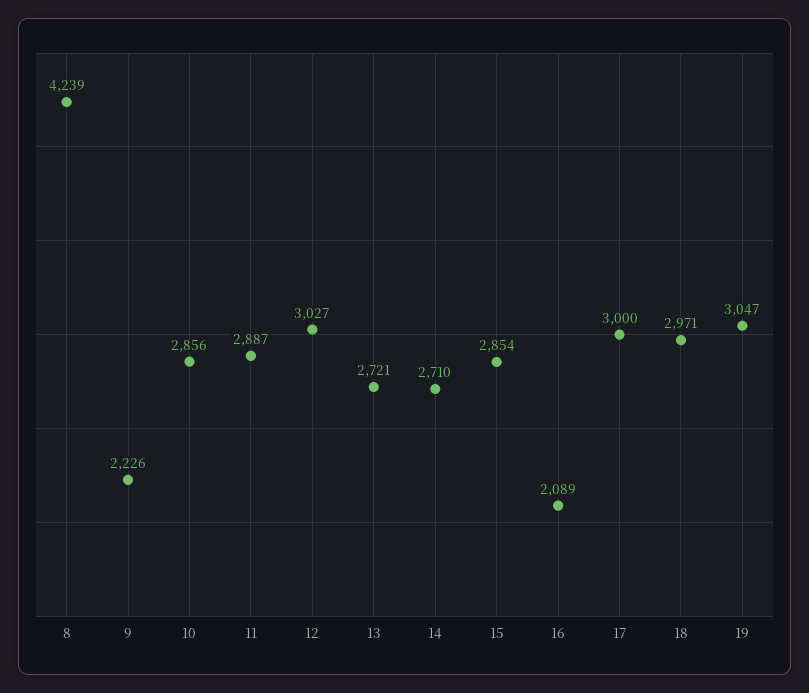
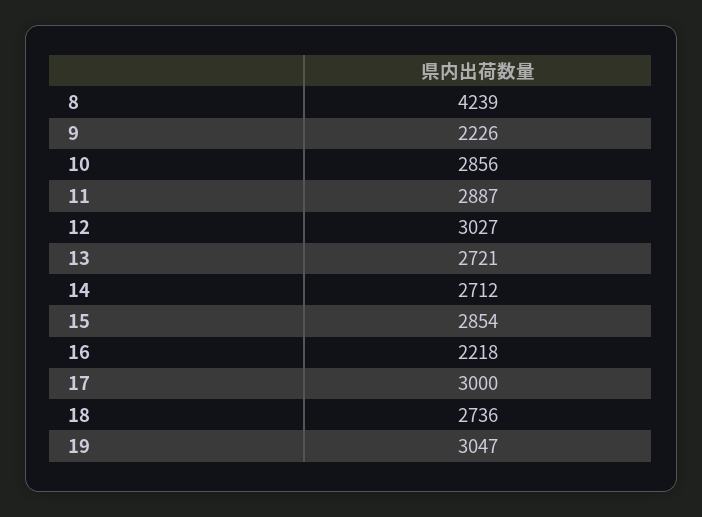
14: 2710 -> 2712
16: 2089 -> 2218
18: 2971 -> 2736

